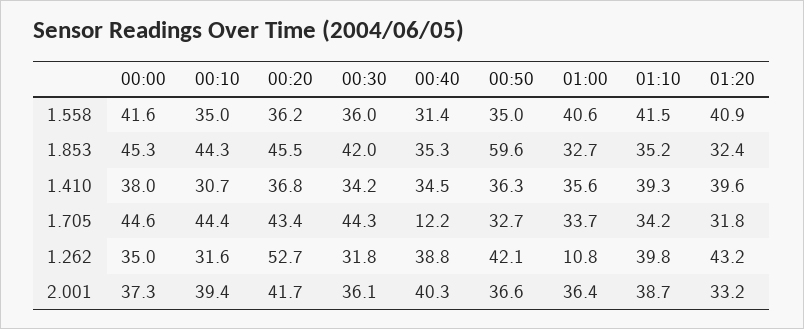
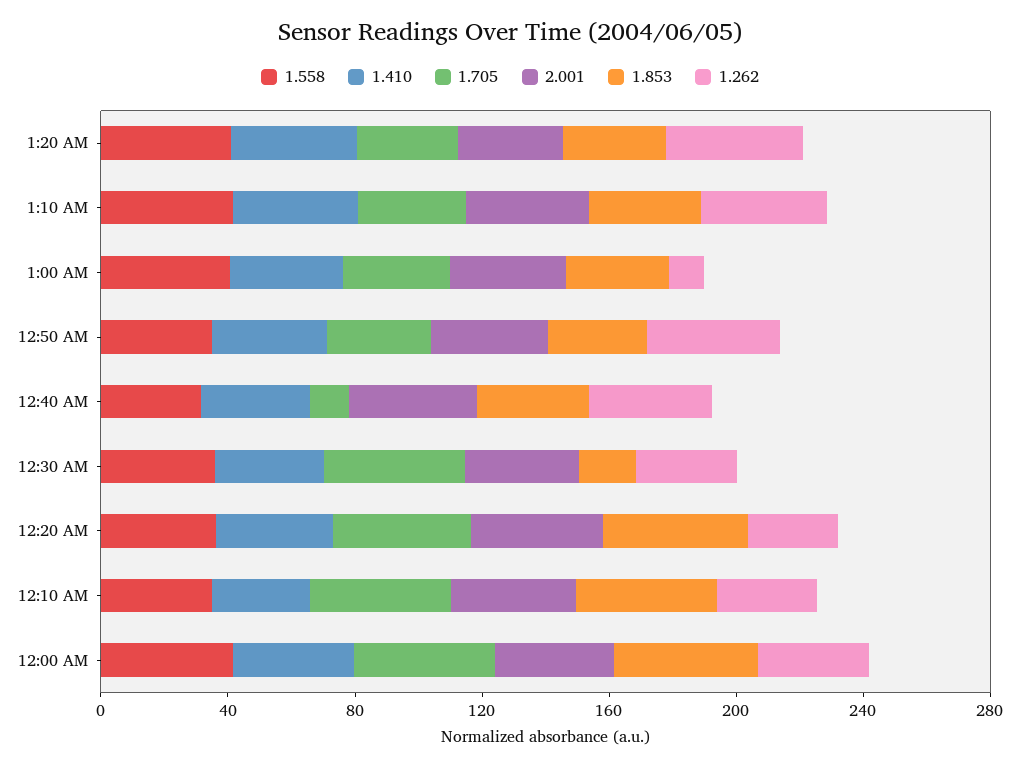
1.853, 00:30: 42 -> 20
1.853, 00:50: 59.6 -> 30
1.262, 00:20: 52.7 -> 30

